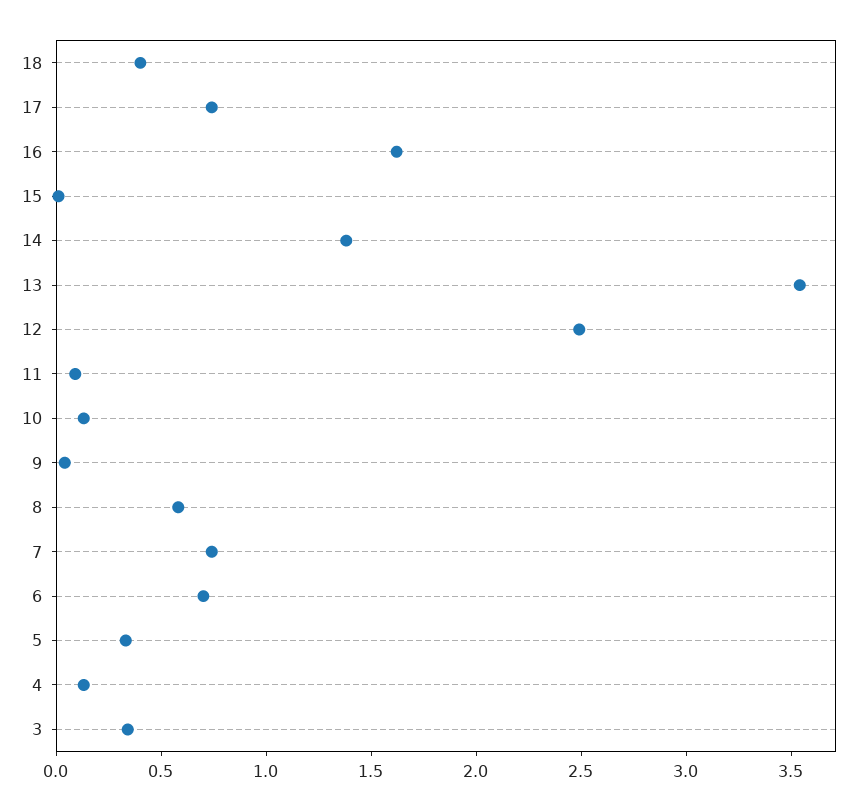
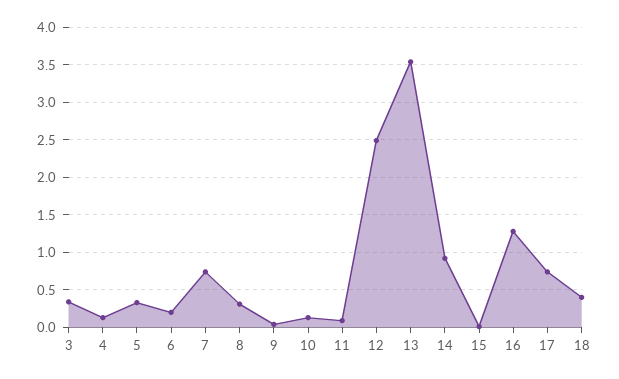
16: 1.6 -> 1.3
14: 1.4 -> 0.9
8: 0.6 -> 0.3
6: 0.7 -> 0.2

